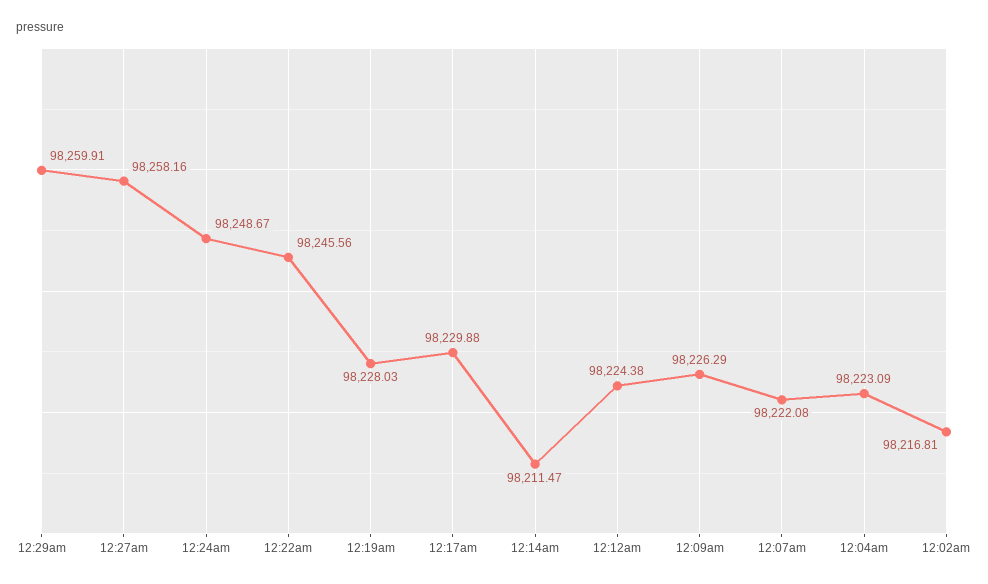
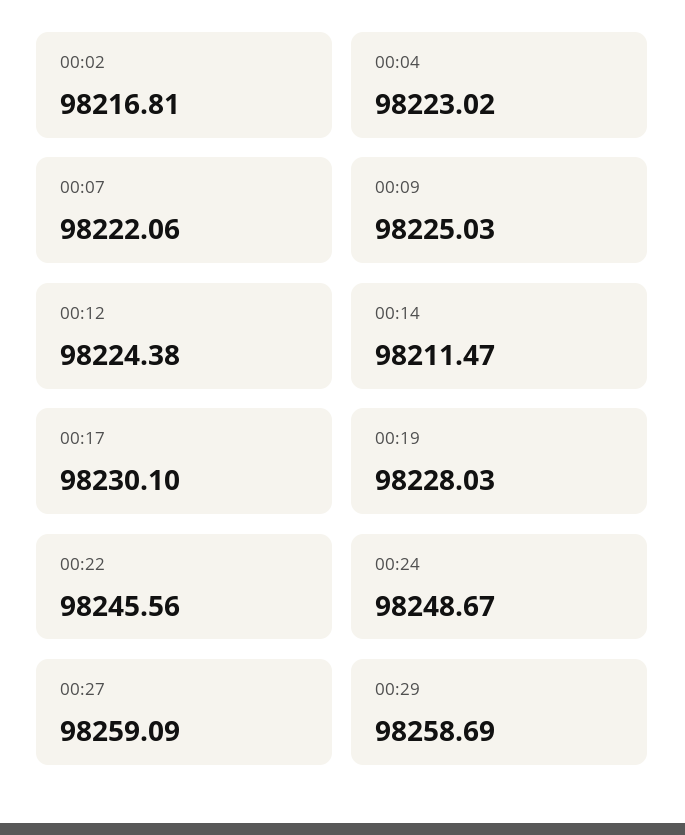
12:29am: 98259.91 -> 98258.69
12:27am: 98258.16 -> 98259.09
12:17am: 98229.88 -> 98230.1
12:09am: 98226.29 -> 98225.03
12:07am: 98222.08 -> 98222.06
12:04am: 98223.09 -> 98223.02

